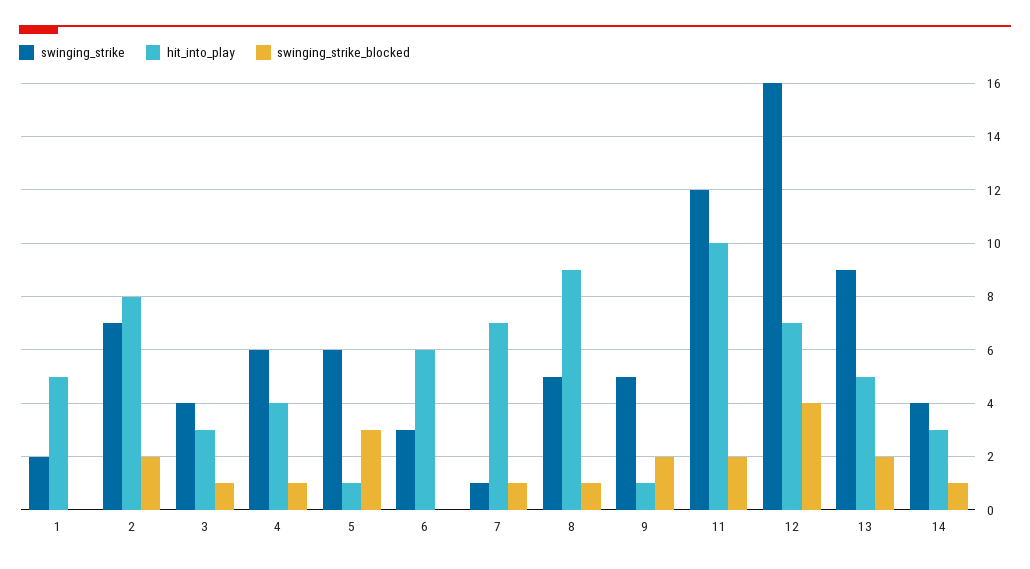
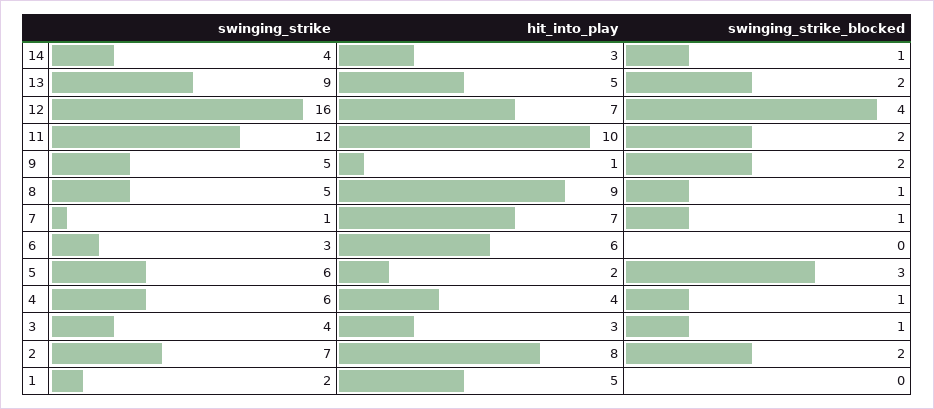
hit_into_play, 5: 1 -> 2

